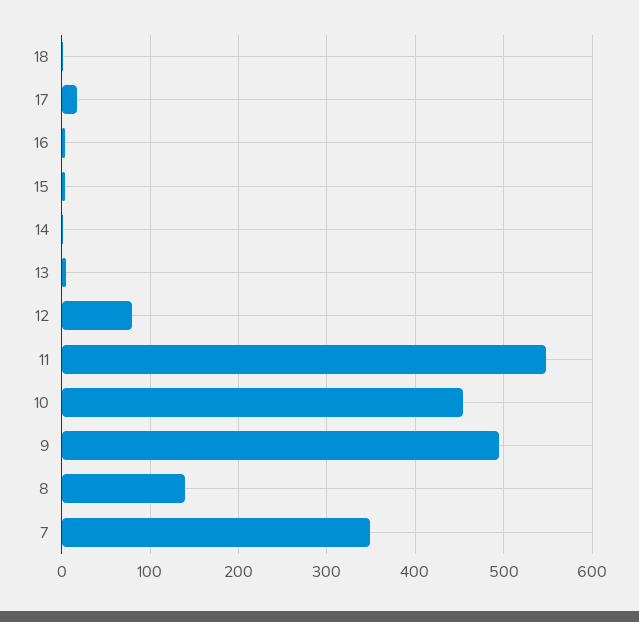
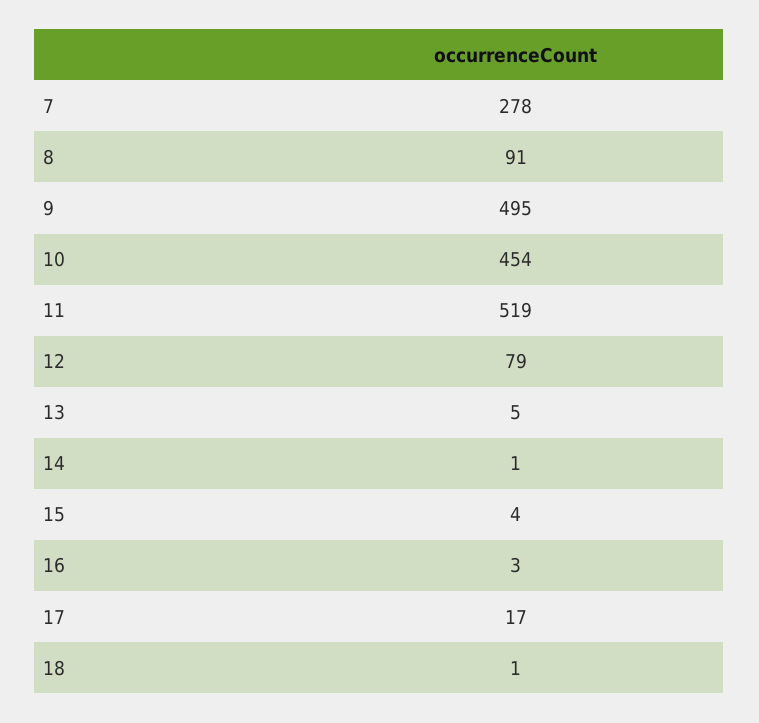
11: 550 -> 519
8: 140 -> 91
7: 350 -> 278

